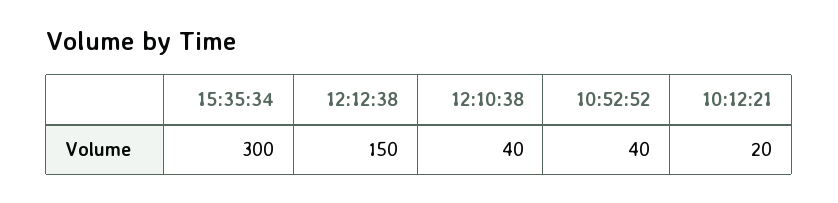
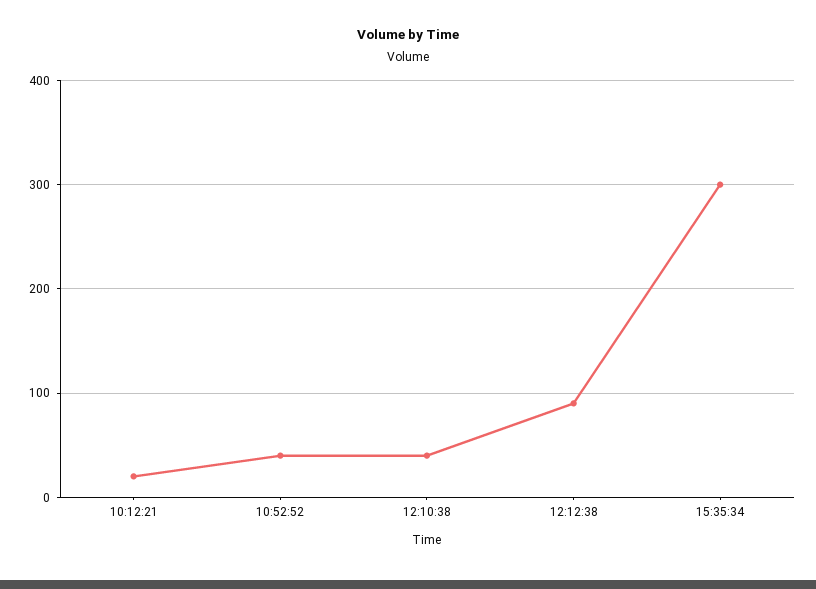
12:12:38: 150 -> 90

